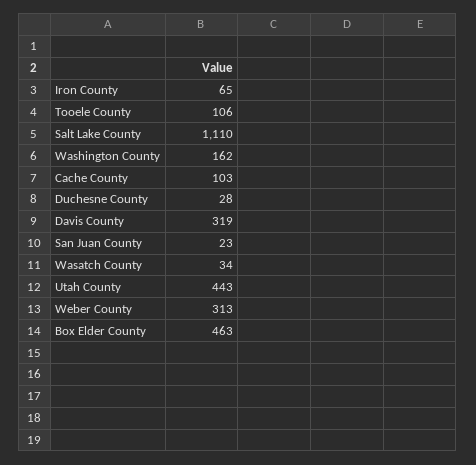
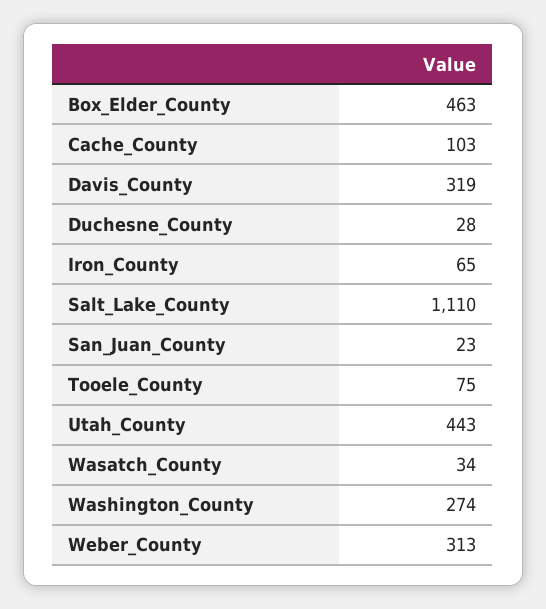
Tooele County: 106 -> 75
Washington County: 162 -> 274

